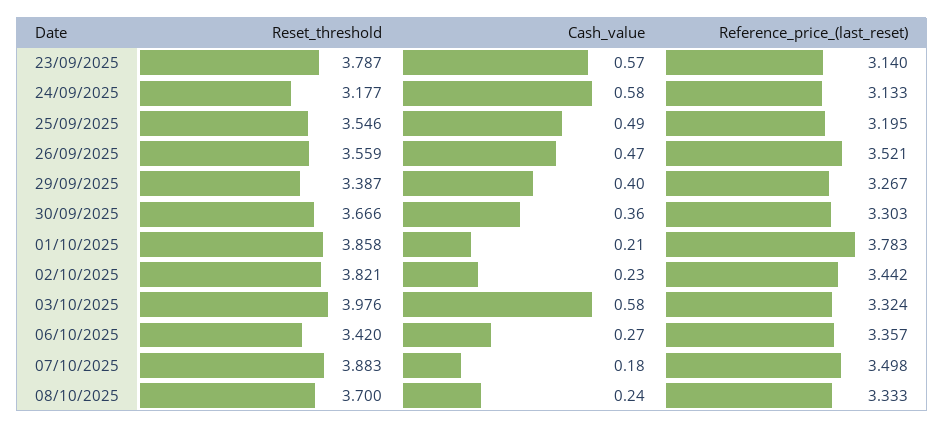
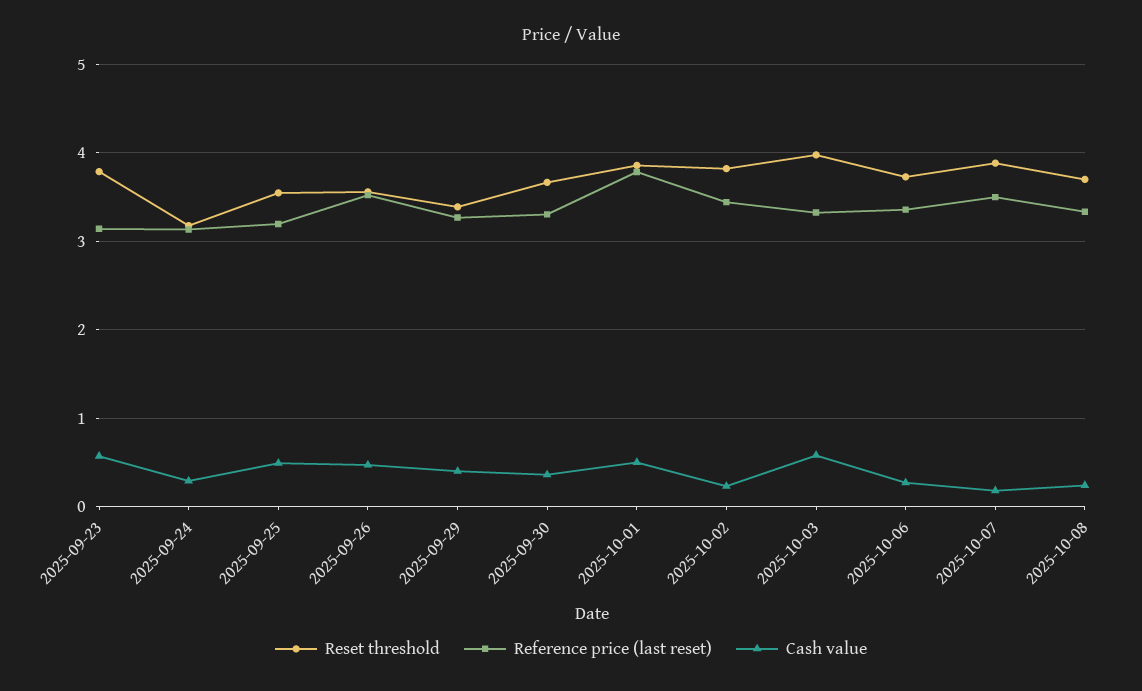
Cash_value, 24/09/2025: 0.58 -> 0.3
Cash_value, 01/10/2025: 0.21 -> 0.5
Reset_threshold, 06/10/2025: 3.42 -> 3.7

